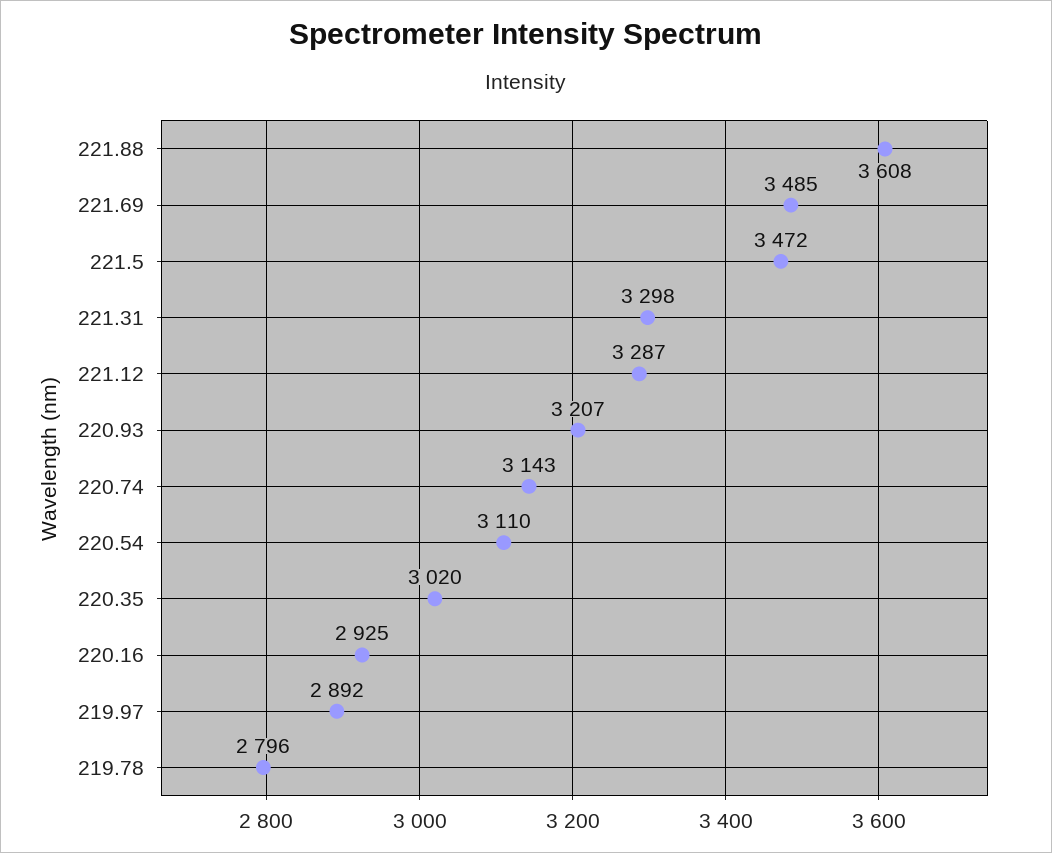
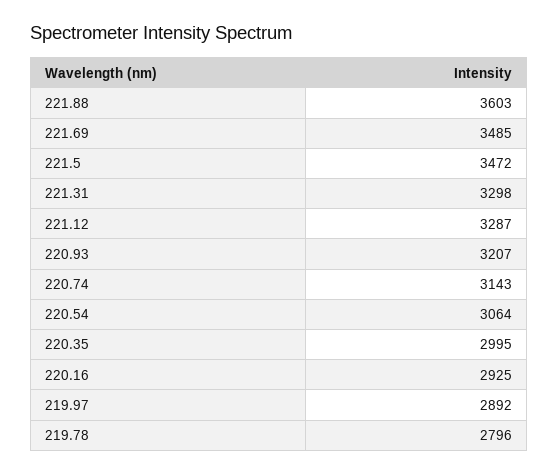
221.88: 3608 -> 3603
220.54: 3110 -> 3064
220.35: 3020 -> 2995

